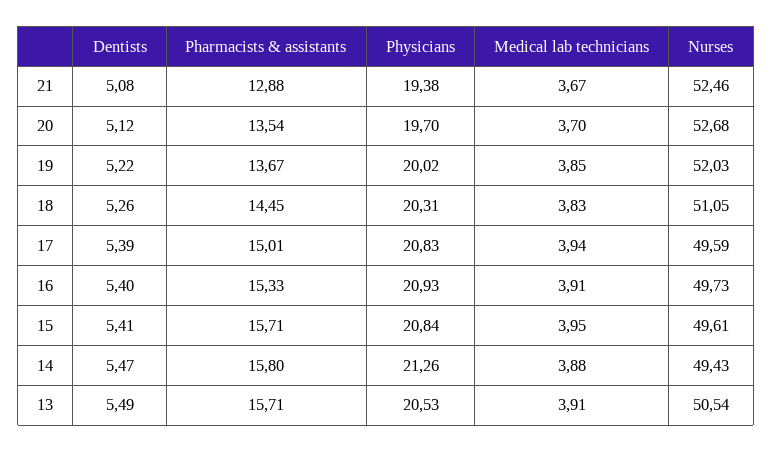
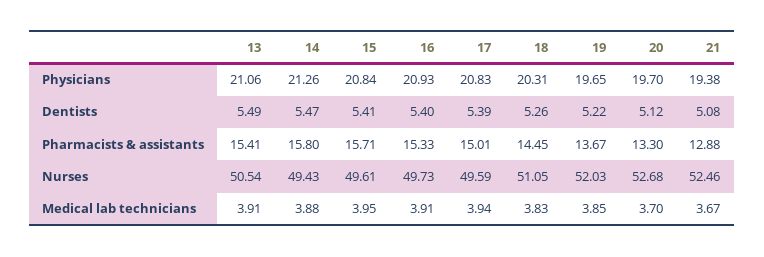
Pharmacists & assistants, 20: 13.54 -> 13.3
Physicians, 19: 20.02 -> 19.65
Pharmacists & assistants, 13: 15.71 -> 15.41
Physicians, 13: 20.53 -> 21.06

